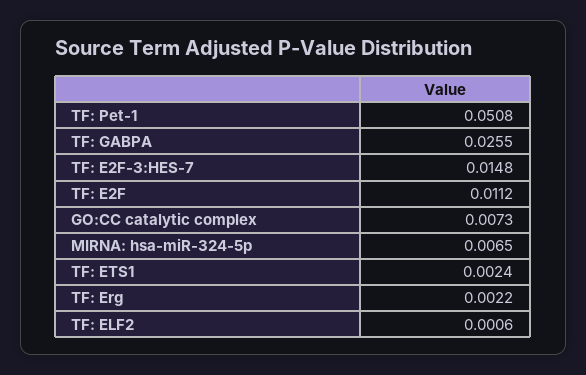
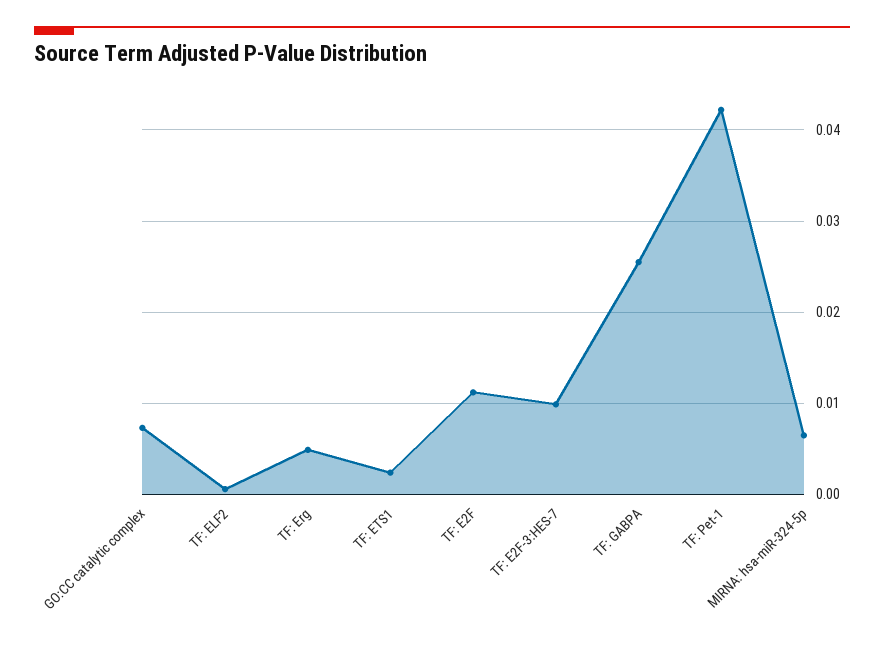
TF: Pet-1: 0.0508 -> 0.042
TF: E2F-3:HES-7: 0.0148 -> 0.01
TF: Erg: 0.0022 -> 0.005

